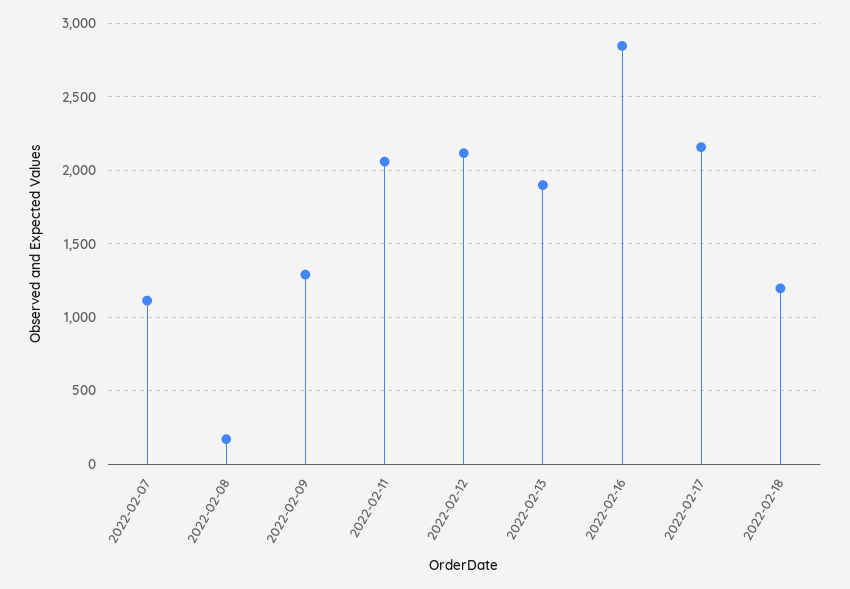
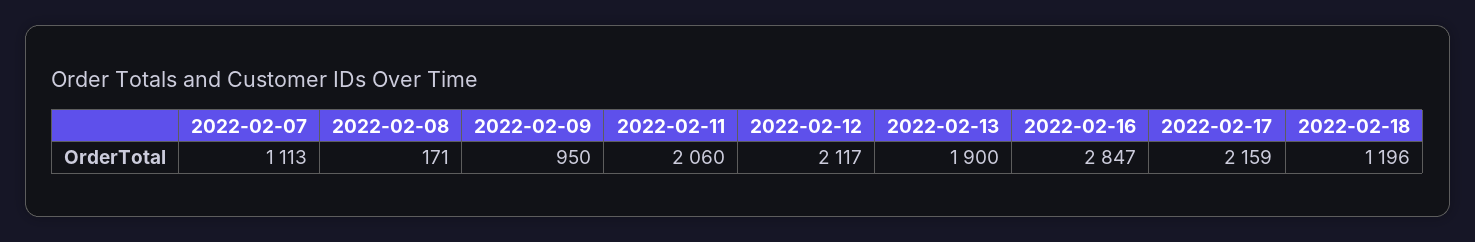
2022-02-09: 1300 -> 950

